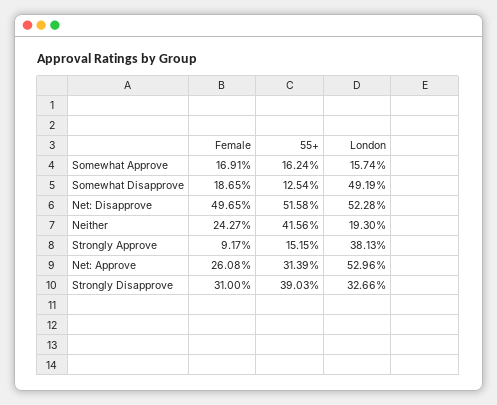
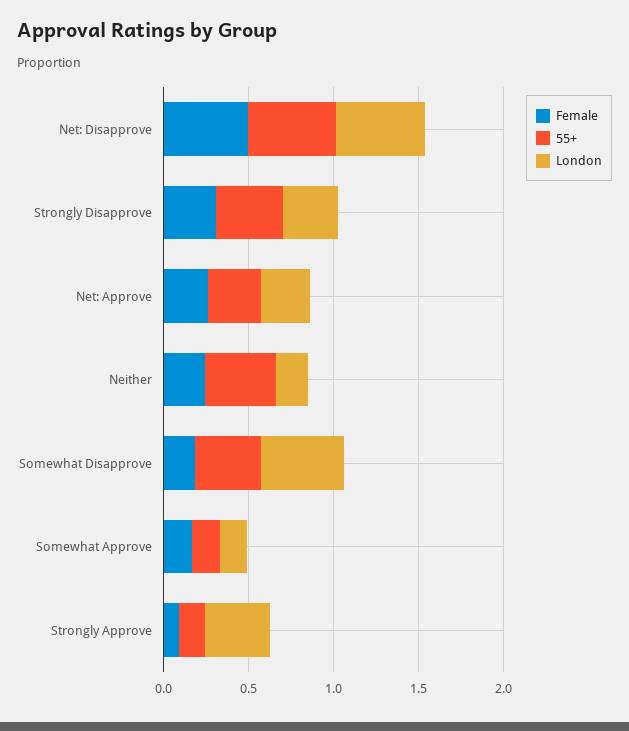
55+, Somewhat Disapprove: 0.1254 -> 0.4
London, Net: Approve: 0.5296 -> 0.3

